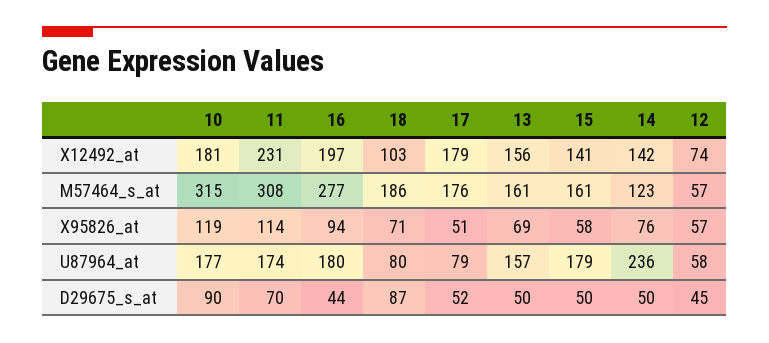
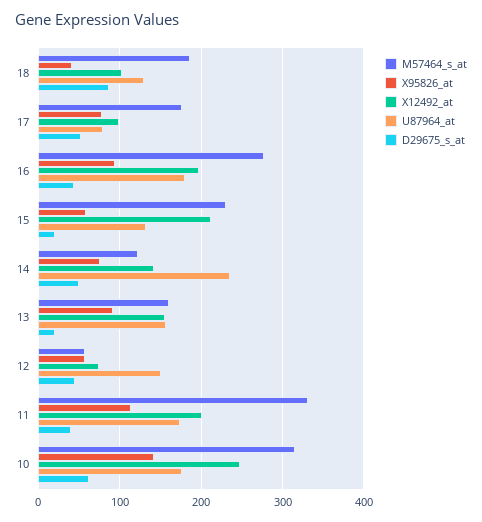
X12492_at, 10: 181 -> 250
X12492_at, 11: 231 -> 200
X12492_at, 17: 179 -> 100
X12492_at, 15: 141 -> 210
M57464_s_at, 11: 308 -> 330
M57464_s_at, 15: 161 -> 230
X95826_at, 10: 119 -> 140
X95826_at, 18: 71 -> 40
X95826_at, 17: 51 -> 80
X95826_at, 13: 69 -> 90
U87964_at, 18: 80 -> 130
U87964_at, 15: 179 -> 130
U87964_at, 12: 58 -> 150
D29675_s_at, 10: 90 -> 60
D29675_s_at, 11: 70 -> 40
D29675_s_at, 13: 50 -> 20
D29675_s_at, 15: 50 -> 20

